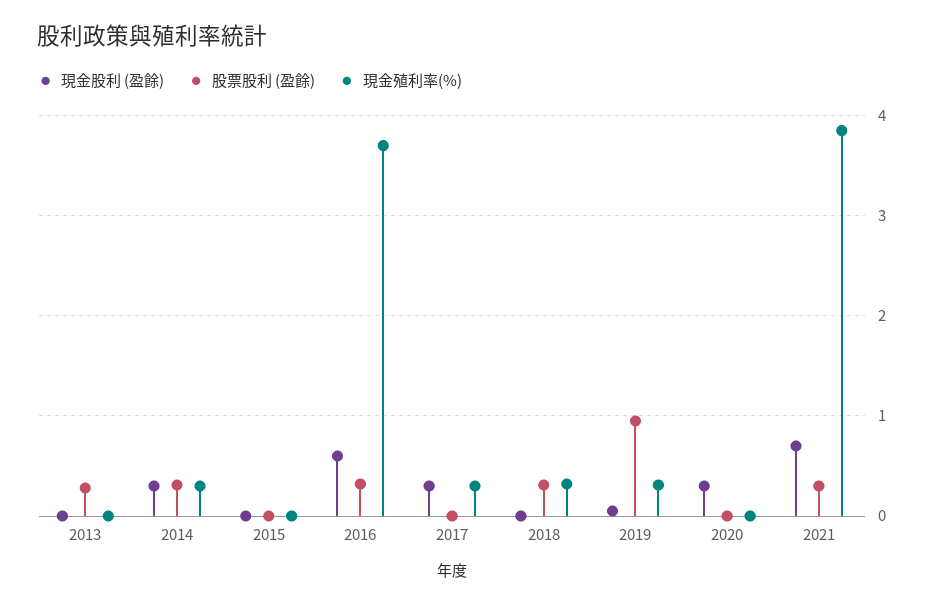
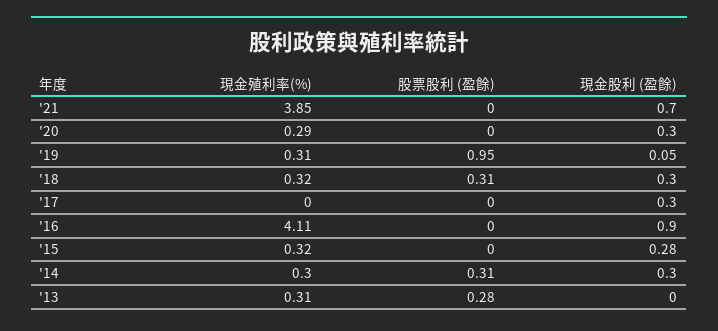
現金殖利率(%), 2013: 0 -> 0.31
現金股利 (盈餘), 2015: 0 -> 0.28
現金殖利率(%), 2015: 0 -> 0.32
現金股利 (盈餘), 2016: 0.6 -> 0.9
股票股利 (盈餘), 2016: 0.3 -> 0
現金殖利率(%), 2016: 3.7 -> 4.11
現金殖利率(%), 2017: 0.3 -> 0
現金股利 (盈餘), 2018: 0 -> 0.3
現金殖利率(%), 2020: 0 -> 0.29
股票股利 (盈餘), 2021: 0.3 -> 0

